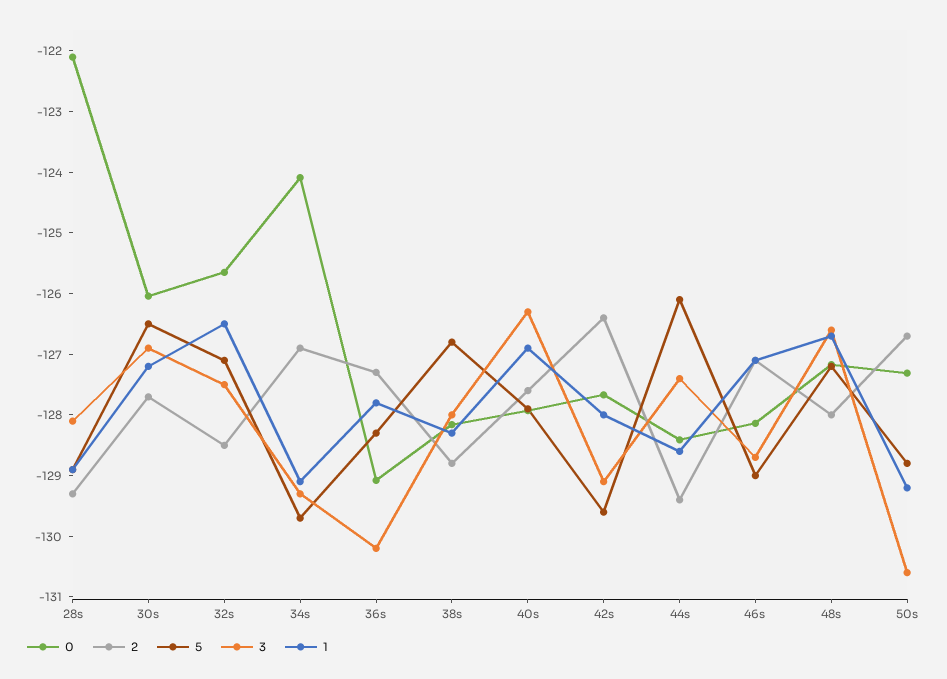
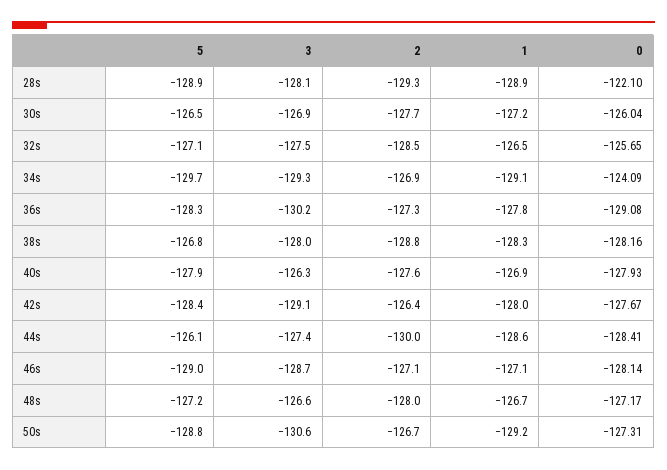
5, 42s: -129.6 -> -128.4
2, 44s: -129.4 -> -130

